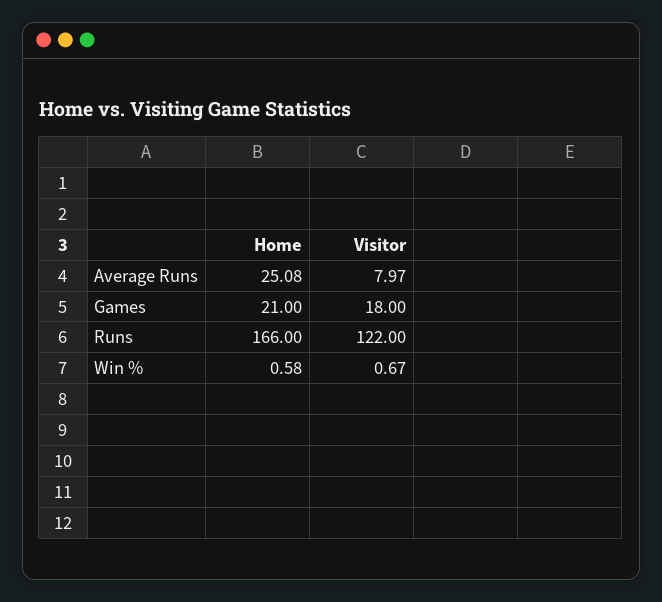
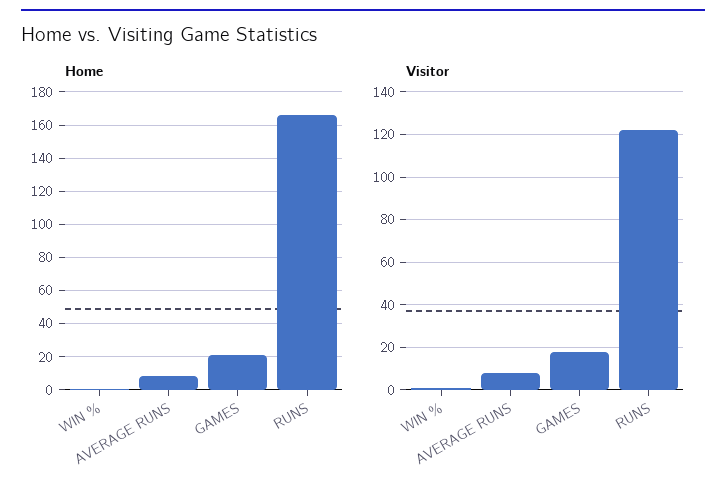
Home, Average Runs: 25.08 -> 10

